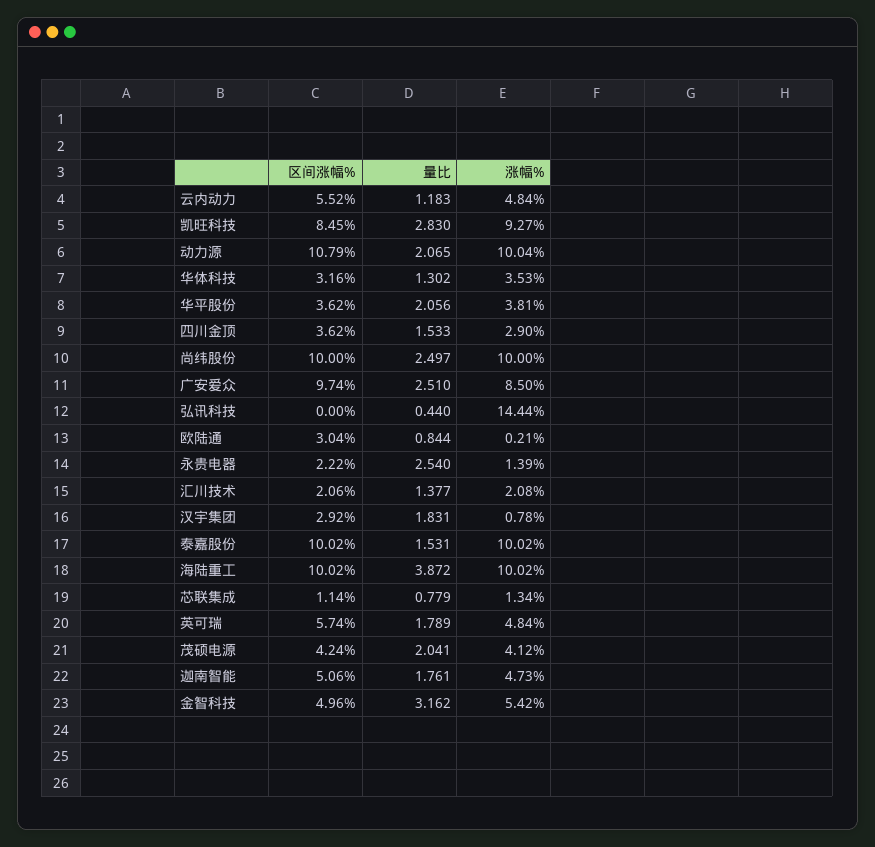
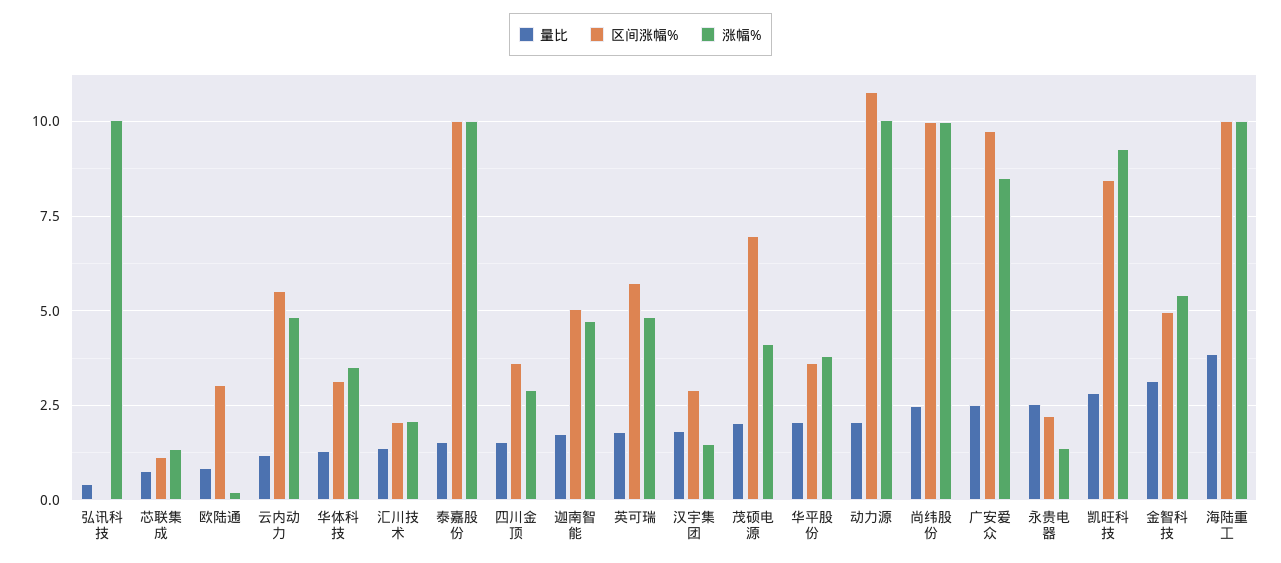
涨幅%, 弘讯科技: 14.44 -> 10
涨幅%, 汉宇集团: 0.78 -> 1.5
区间涨幅%, 茂硕电源: 4.24 -> 7

